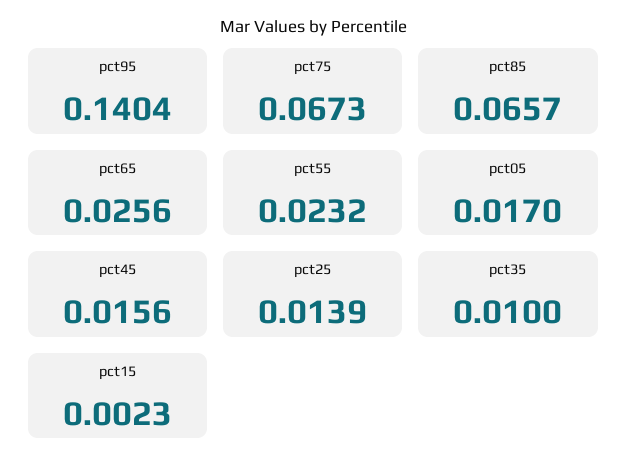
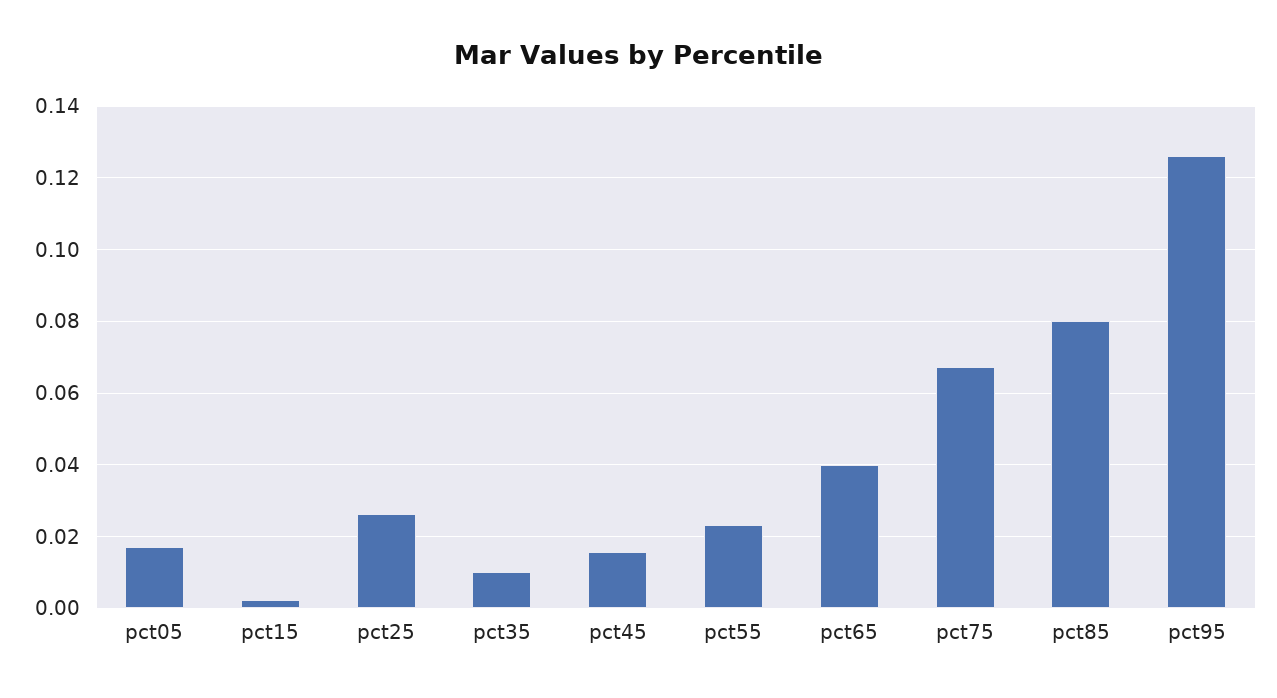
pct95: 0.1404 -> 0.126
pct85: 0.0657 -> 0.08
pct65: 0.0256 -> 0.04
pct25: 0.0139 -> 0.026

